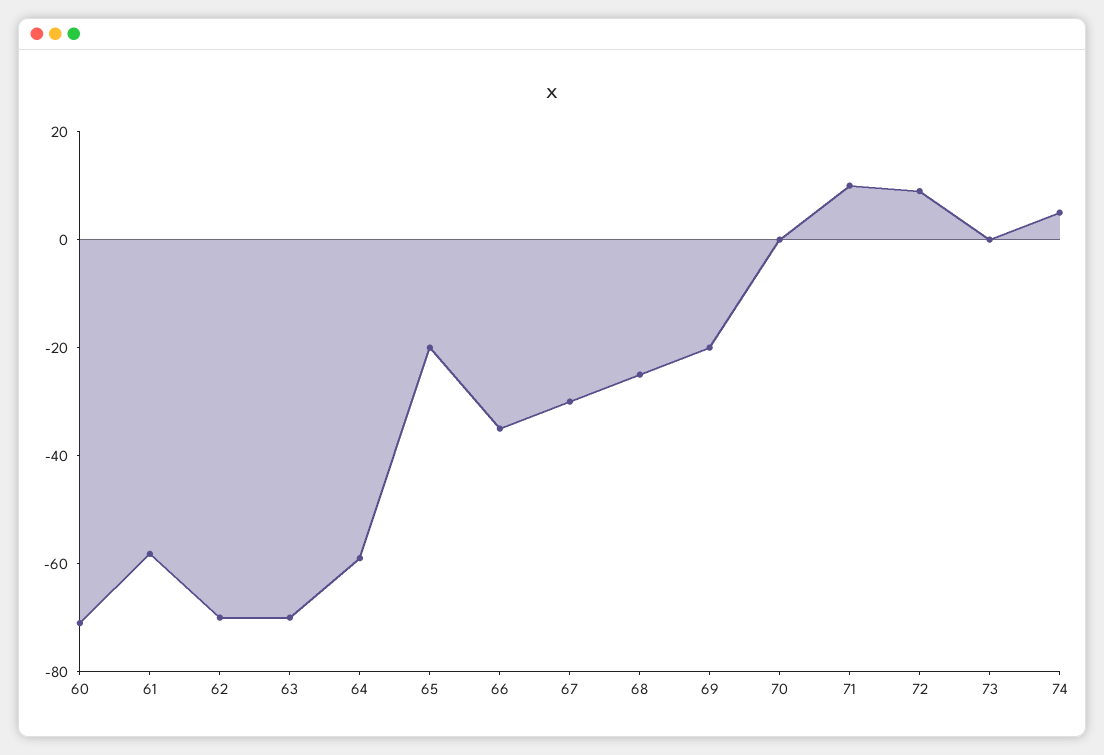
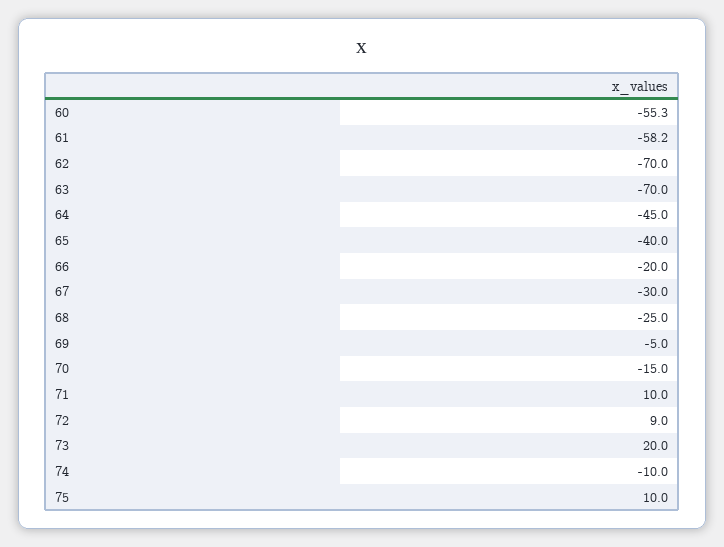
60: -70 -> -55.3
64: -60 -> -45
65: -20 -> -40
66: -35 -> -20
69: -20 -> -5
70: 0 -> -15
73: 0 -> 20
74: 5 -> -10
75: none -> 10

